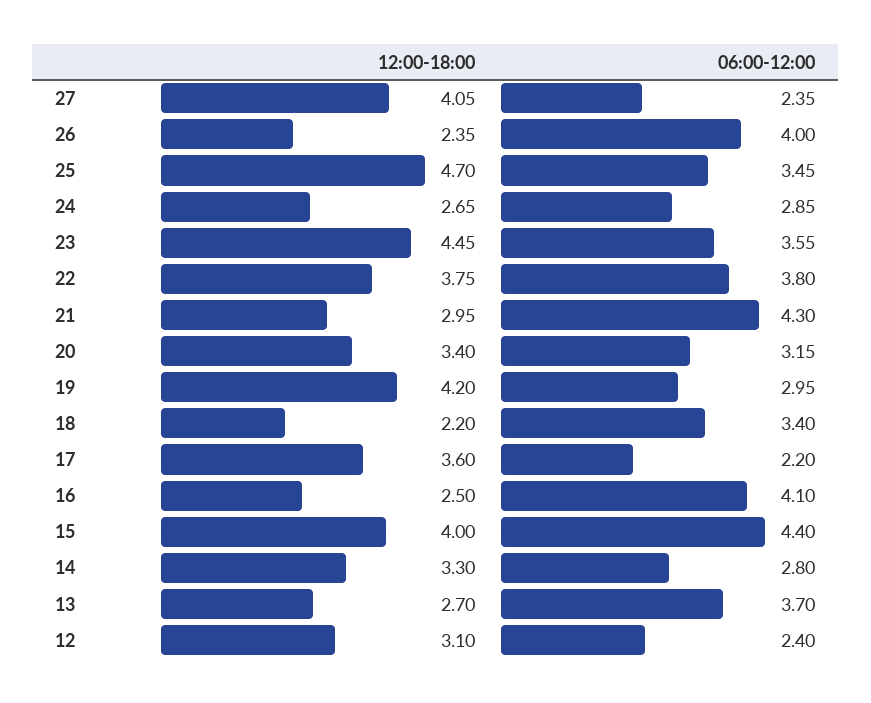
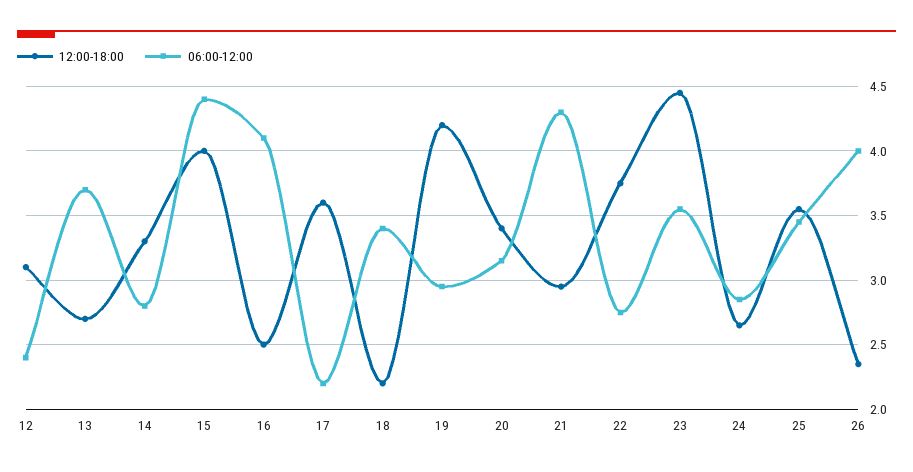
12:00-18:00, 27: 4.05 -> none
06:00-12:00, 27: 2.35 -> none
12:00-18:00, 25: 4.7 -> 3.55
06:00-12:00, 22: 3.8 -> 2.75

